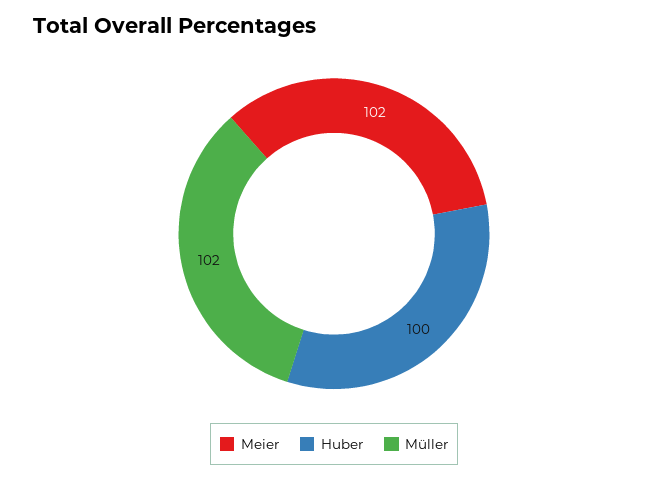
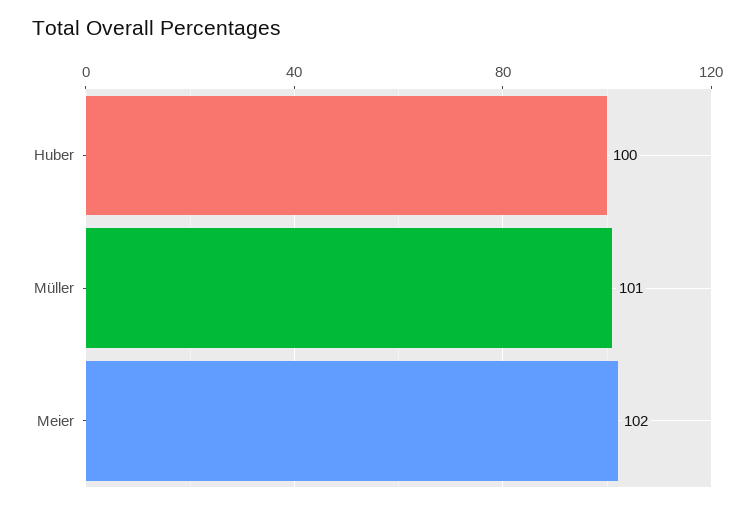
Müller: 102 -> 101

